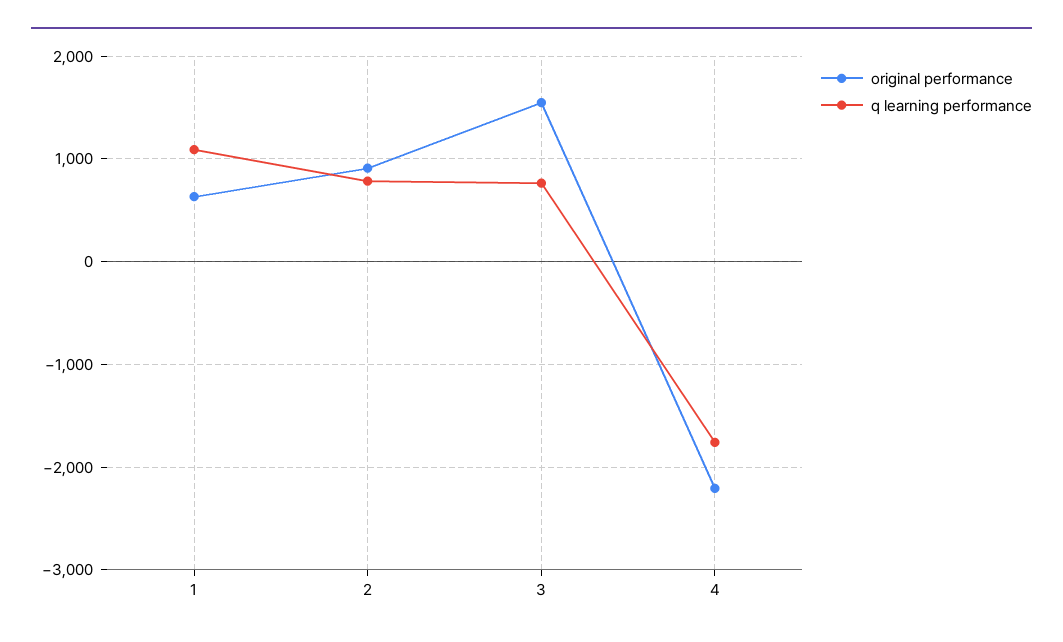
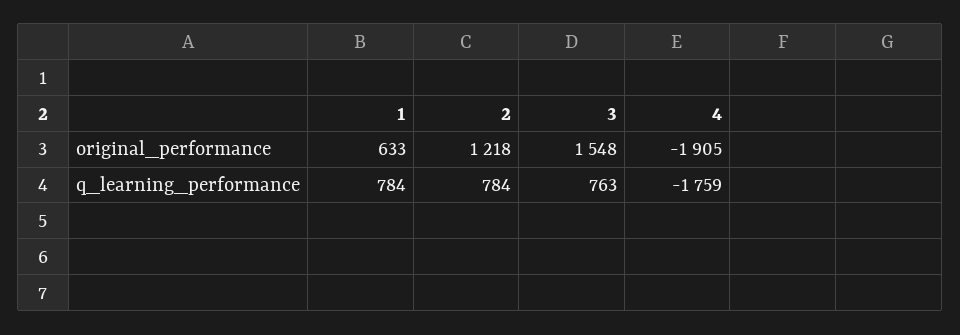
q learning performance, 1: 1100 -> 784
original performance, 2: 900 -> 1218
original performance, 4: -2200 -> -1905

